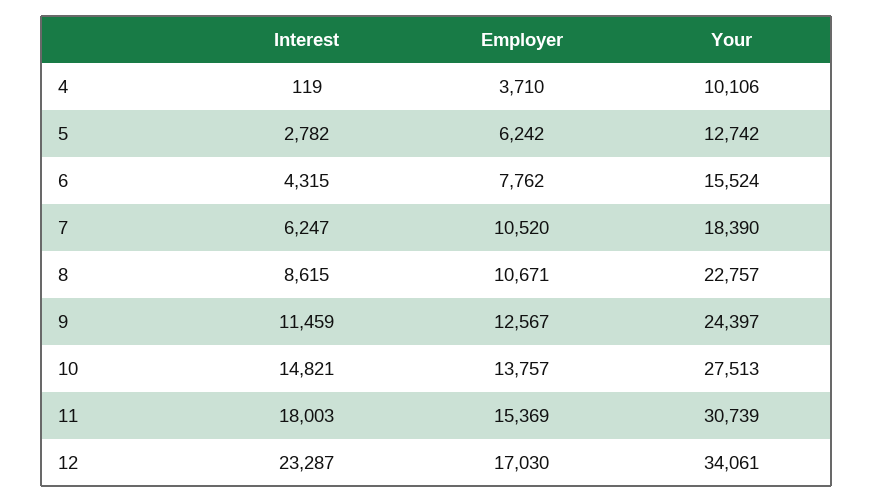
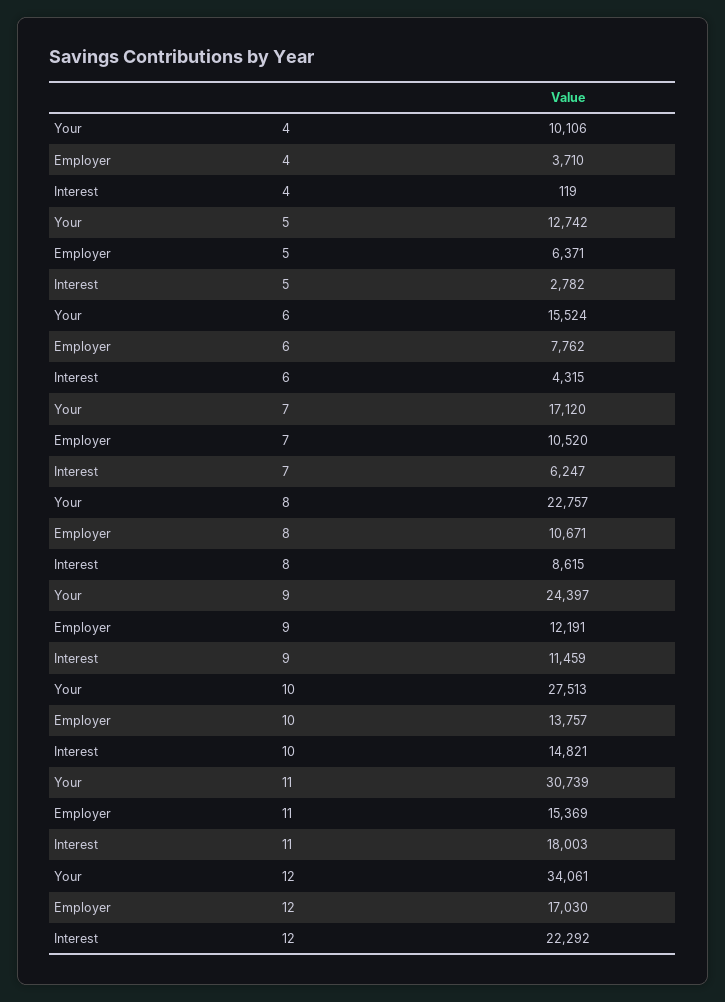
Employer, 5: 6242 -> 6371
Your, 7: 18390 -> 17120
Employer, 9: 12567 -> 12191
Interest, 12: 23287 -> 22292

